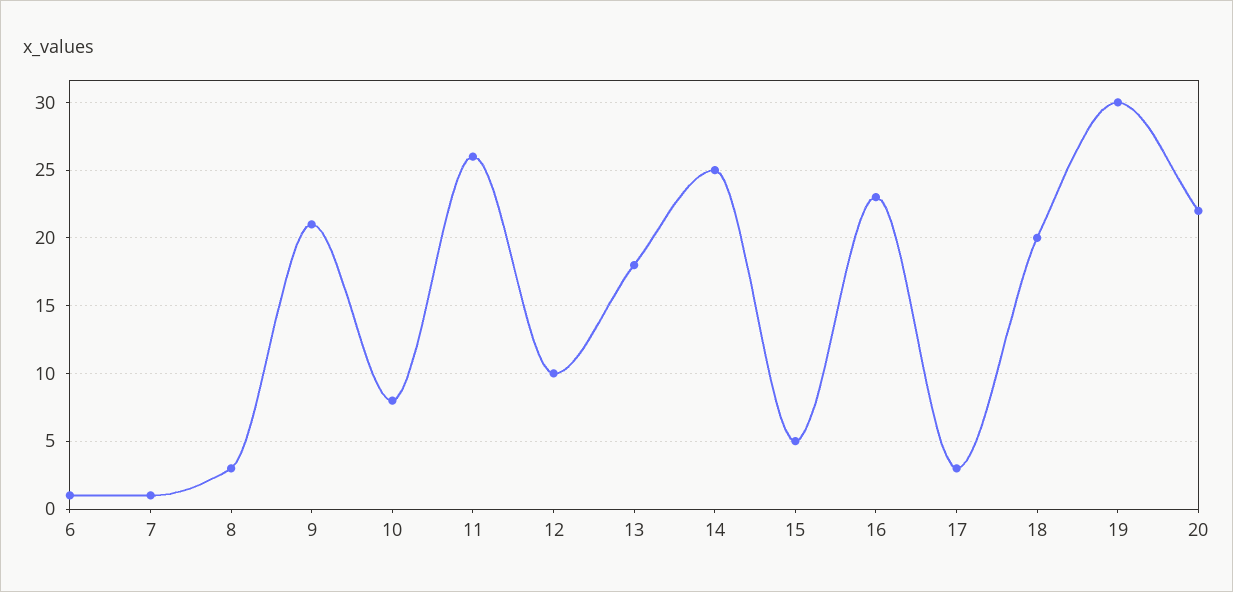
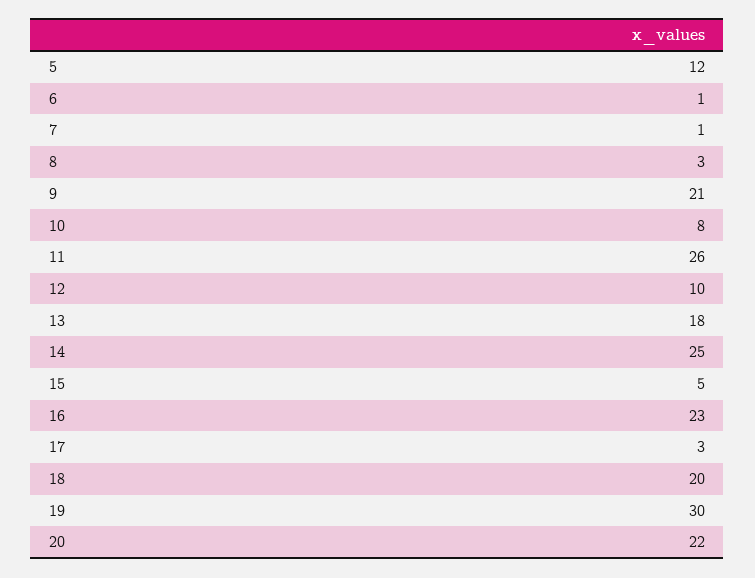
5: none -> 12

